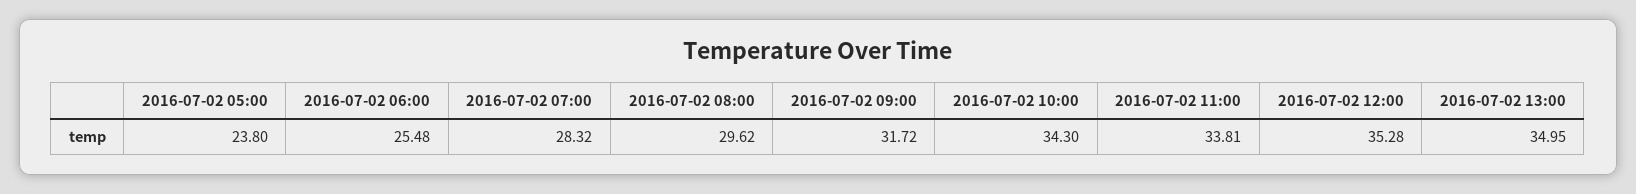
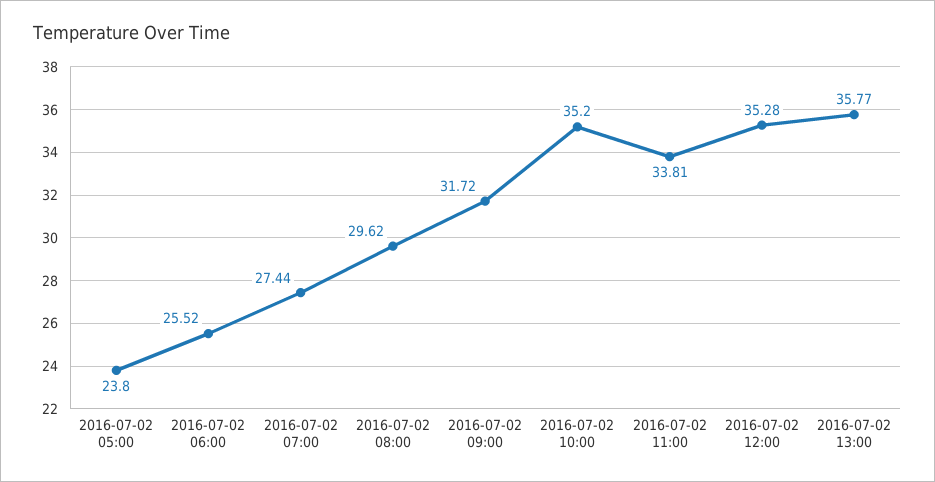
2016-07-02 06:00: 25.48 -> 25.52
2016-07-02 07:00: 28.32 -> 27.44
2016-07-02 10:00: 34.3 -> 35.2
2016-07-02 13:00: 34.95 -> 35.77

